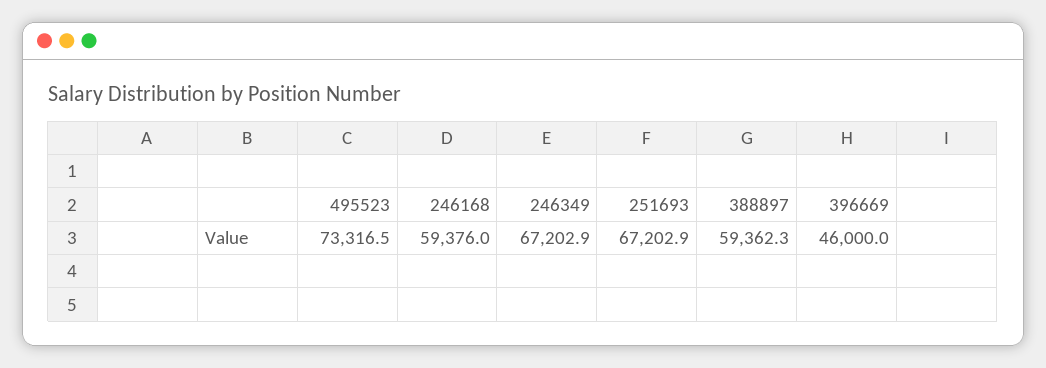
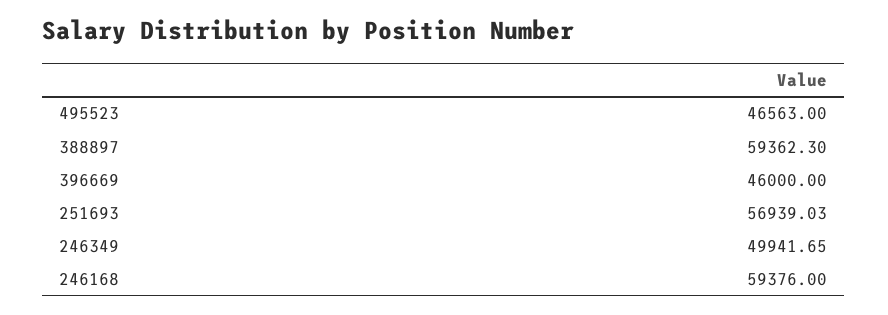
495523: 73316.5 -> 46563
246349: 67202.9 -> 49941.65
251693: 67202.9 -> 56939.03

